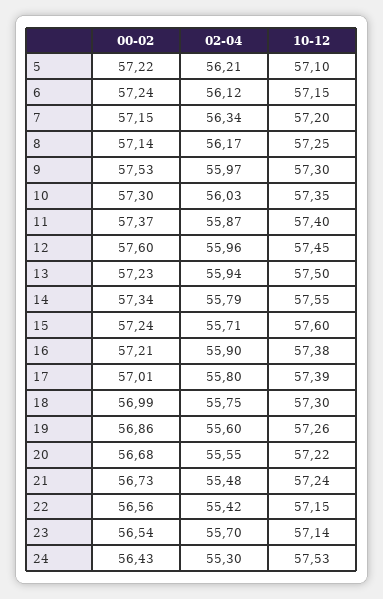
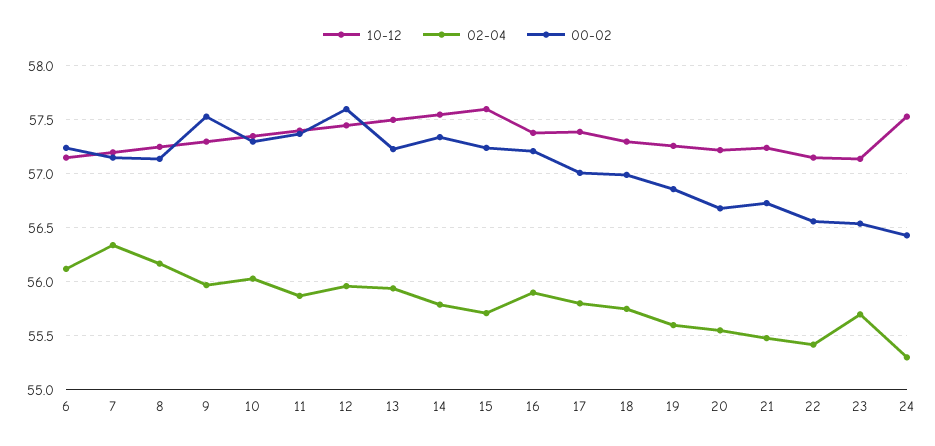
00-02, 5: 57.22 -> none
02-04, 5: 56.21 -> none
10-12, 5: 57.1 -> none

